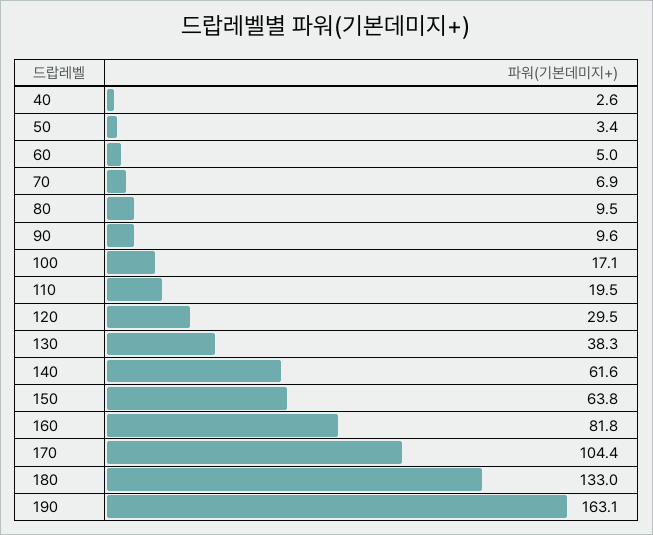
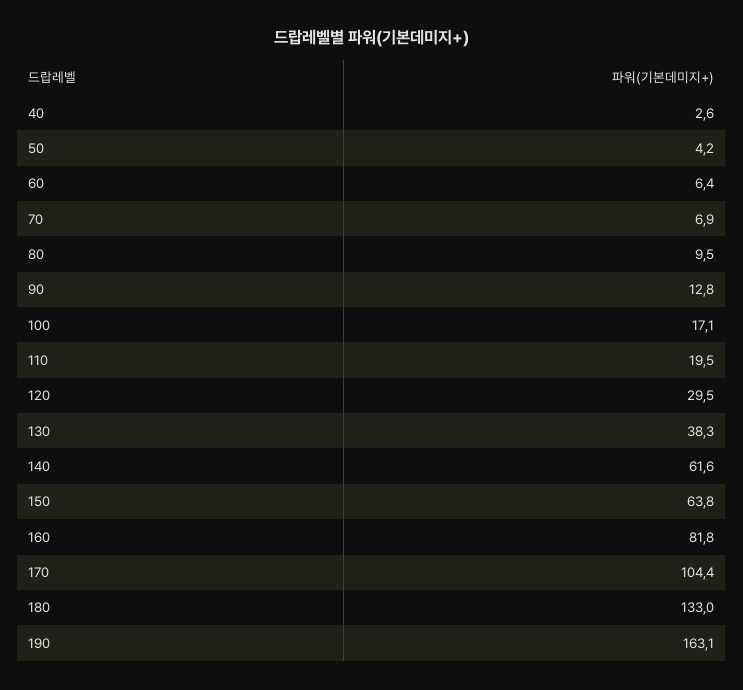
50: 3.4 -> 4.2
60: 5 -> 6.4
90: 9.6 -> 12.8

